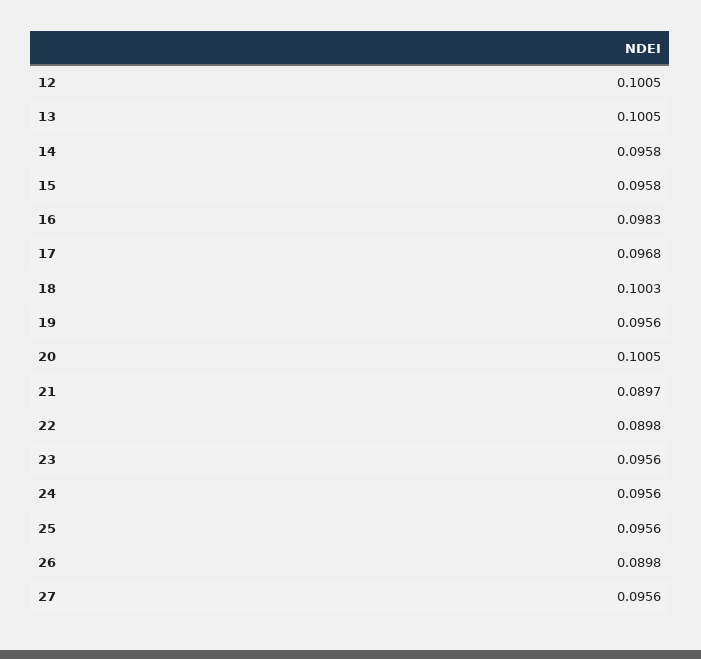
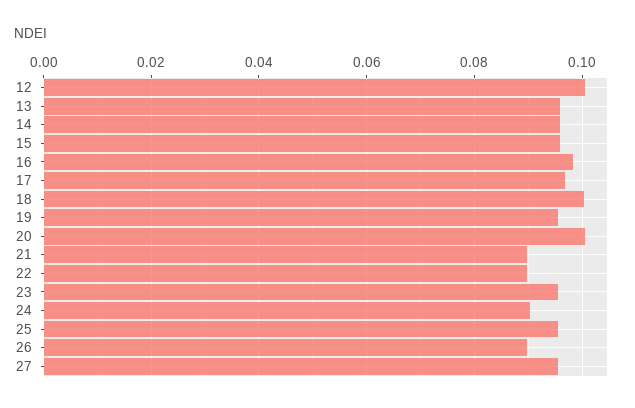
13: 0.1005 -> 0.096
24: 0.0956 -> 0.09

